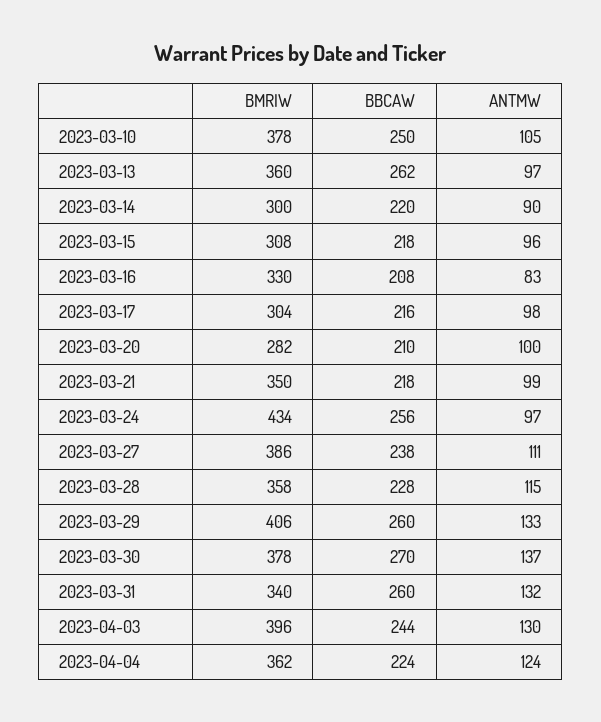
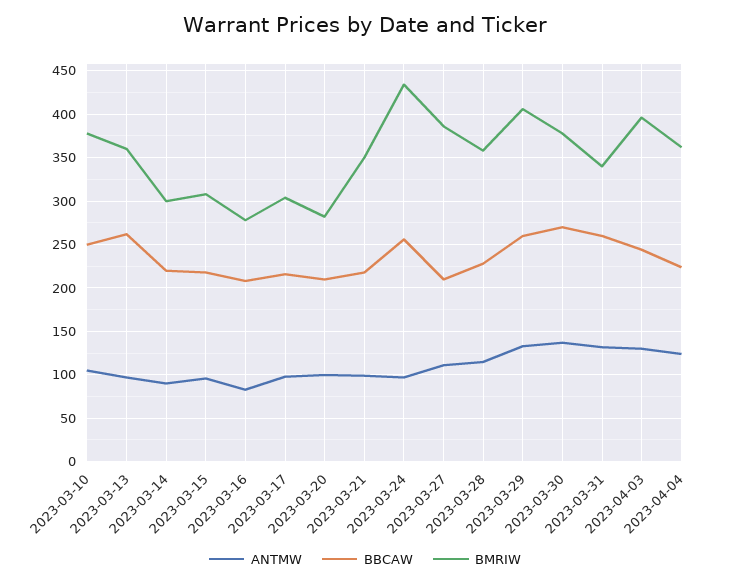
BMRIW, 2023-03-16: 330 -> 280
BBCAW, 2023-03-27: 238 -> 210

